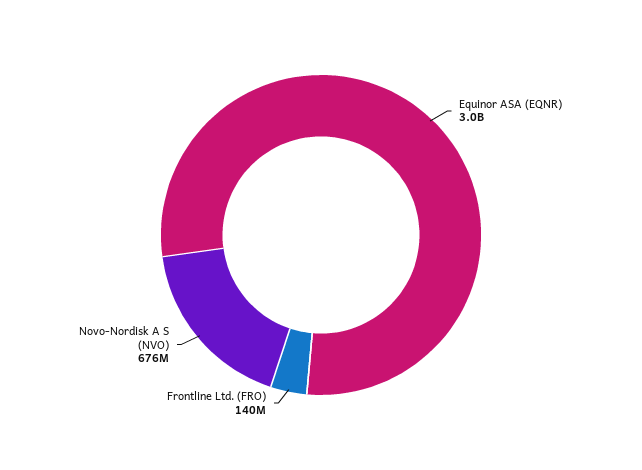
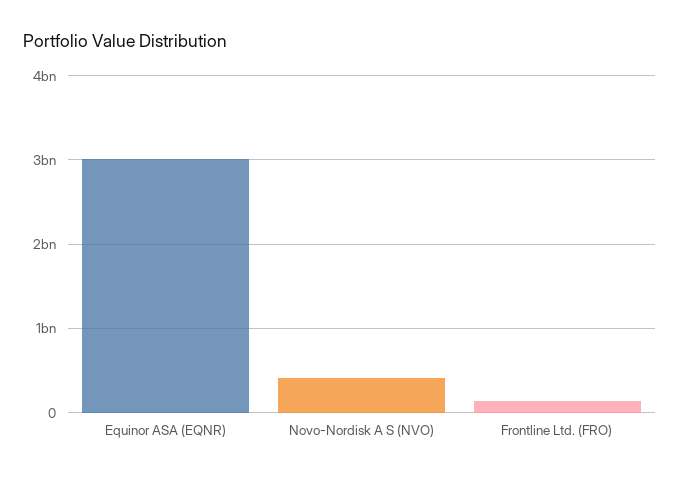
Novo-Nordisk A S (NVO): 676000000 -> 400000000

